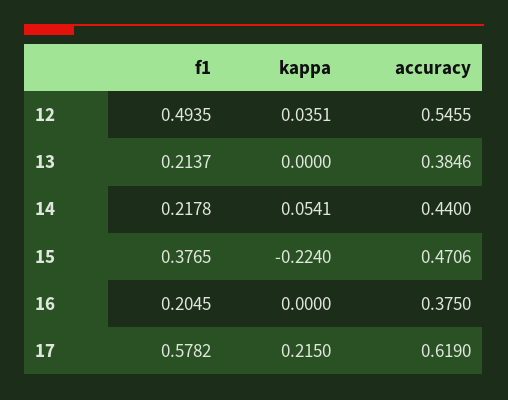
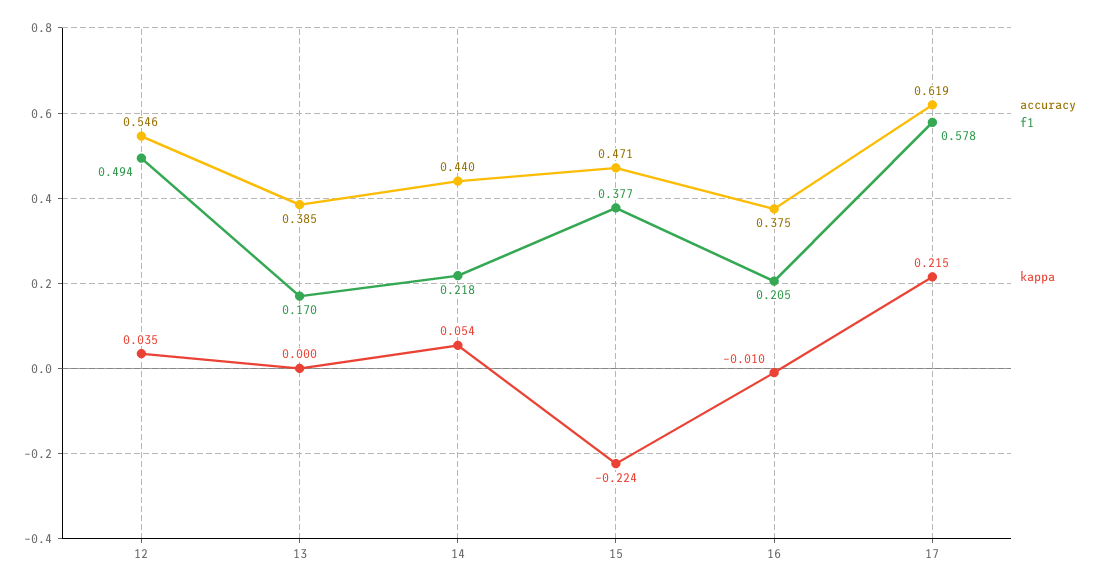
f1, 13: 0.2137 -> 0.17
kappa, 16: 0 -> -0.01

